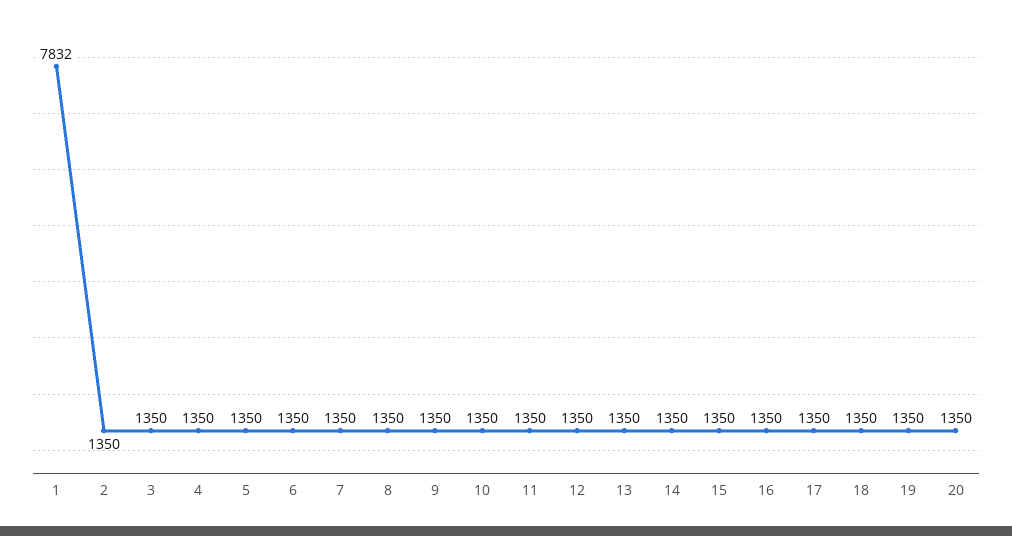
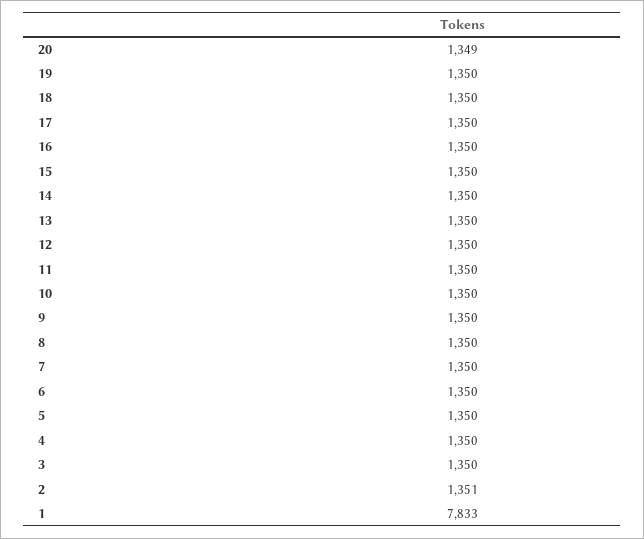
1: 7832 -> 7833
2: 1350 -> 1351
20: 1350 -> 1349

